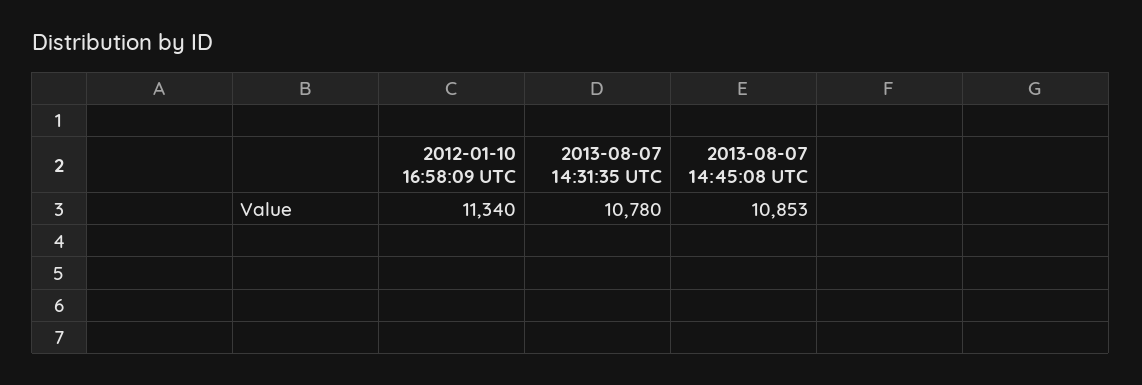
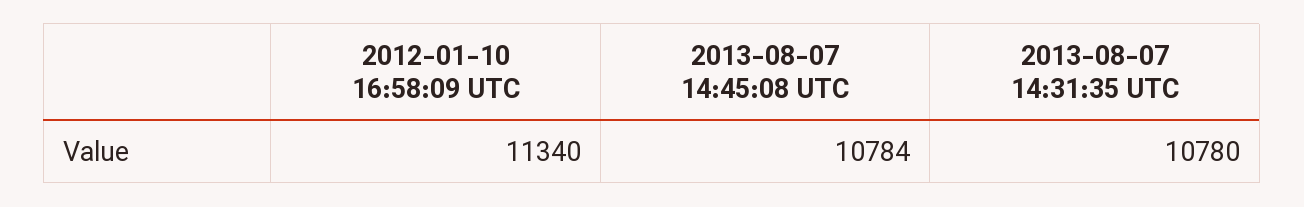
2013-08-07 14:45:08 UTC: 10853 -> 10784

